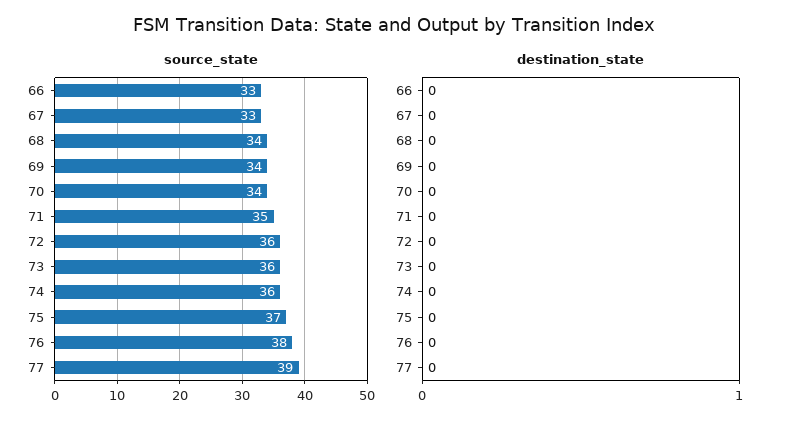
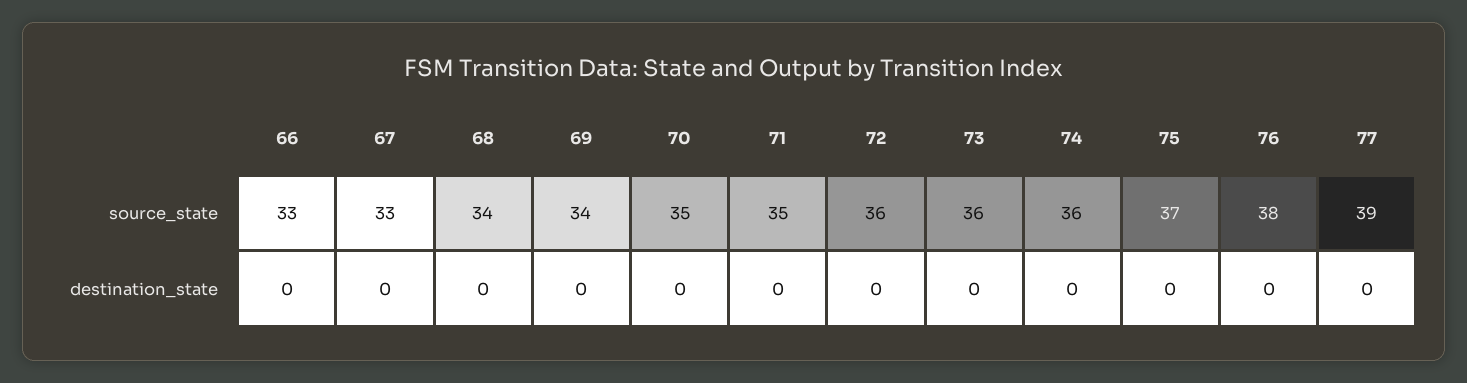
source_state, 70: 34 -> 35

